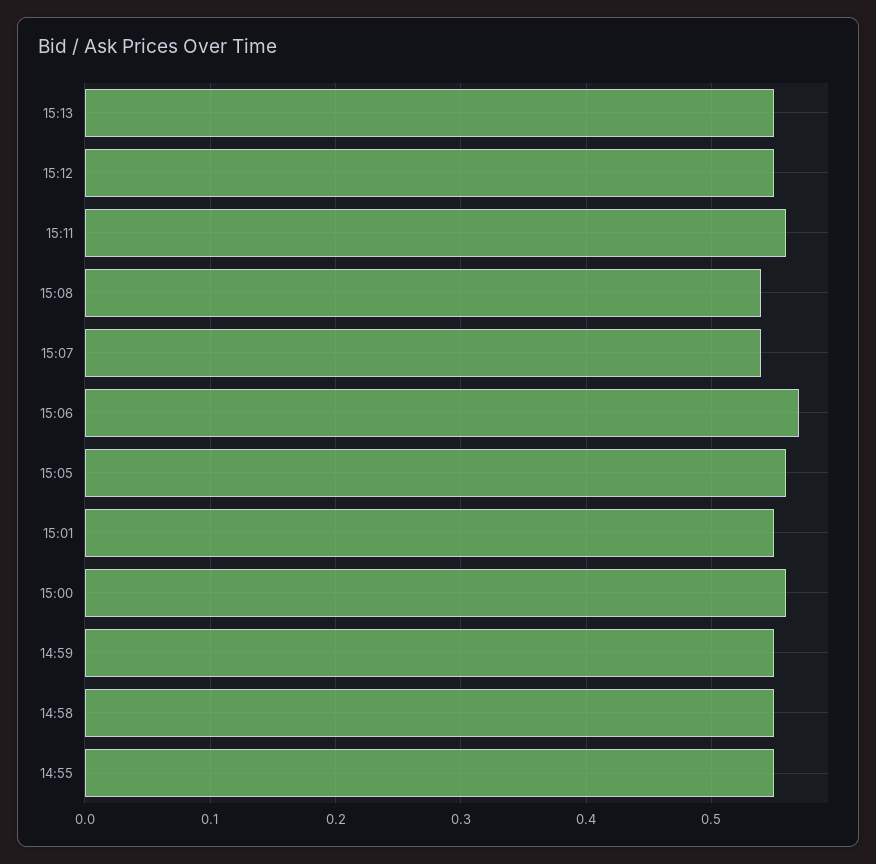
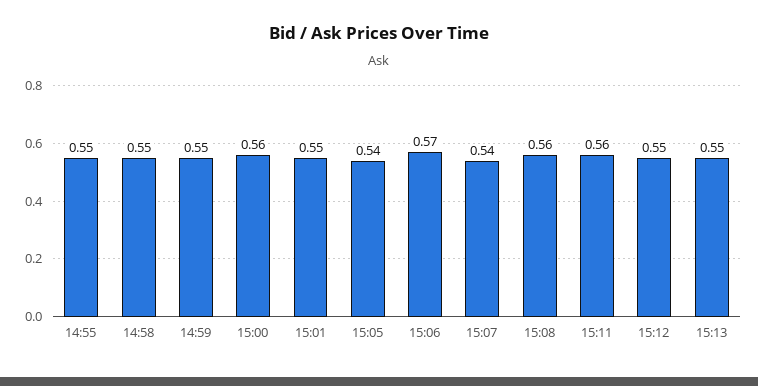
15:08: 0.54 -> 0.56
15:05: 0.56 -> 0.54

